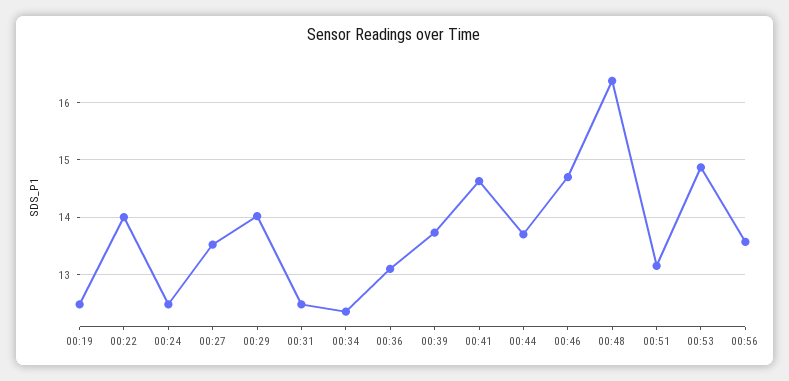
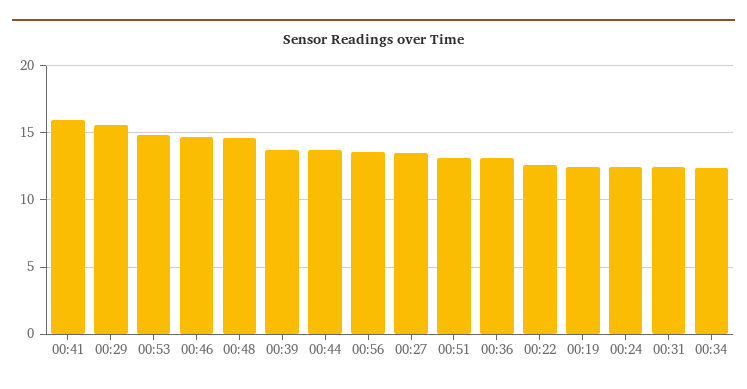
00:22: 14 -> 12.5
00:29: 14 -> 15.5
00:41: 14.6 -> 16
00:48: 16.4 -> 14.5

